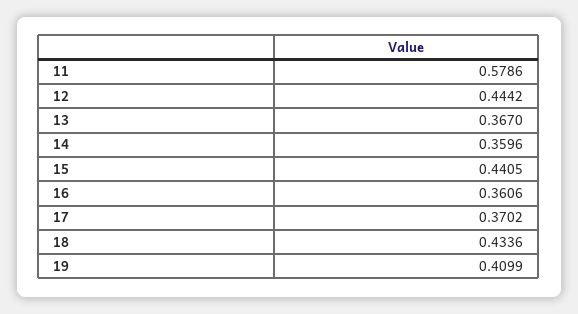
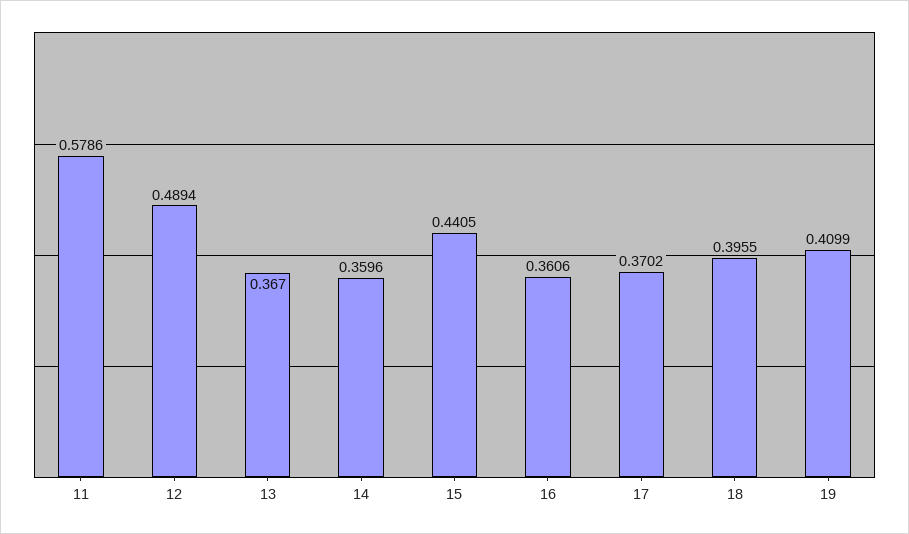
12: 0.4442 -> 0.4894
18: 0.4336 -> 0.3955

